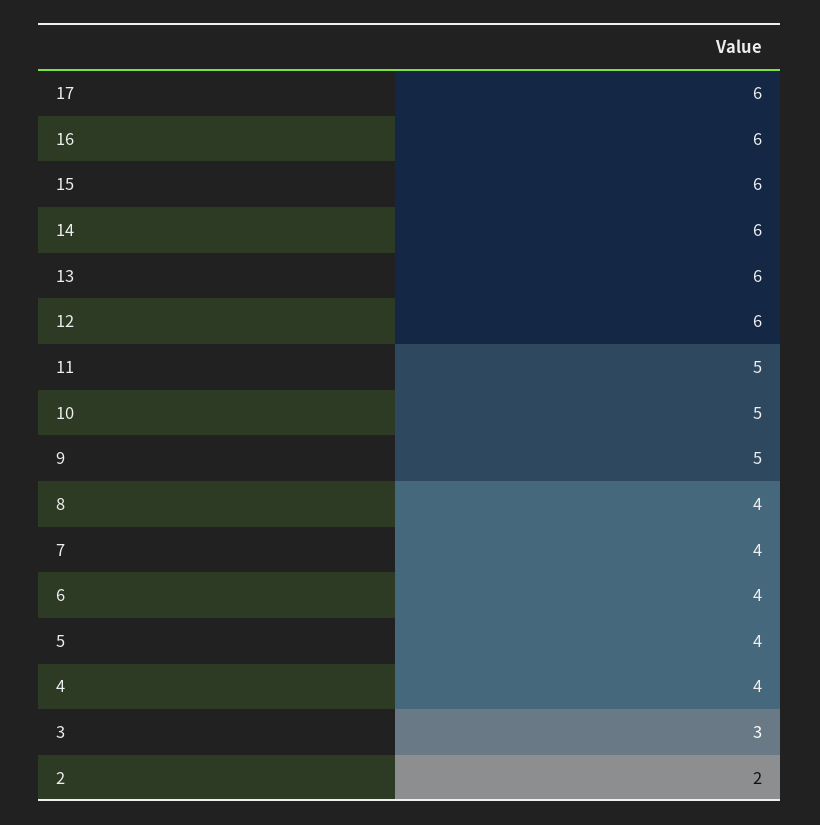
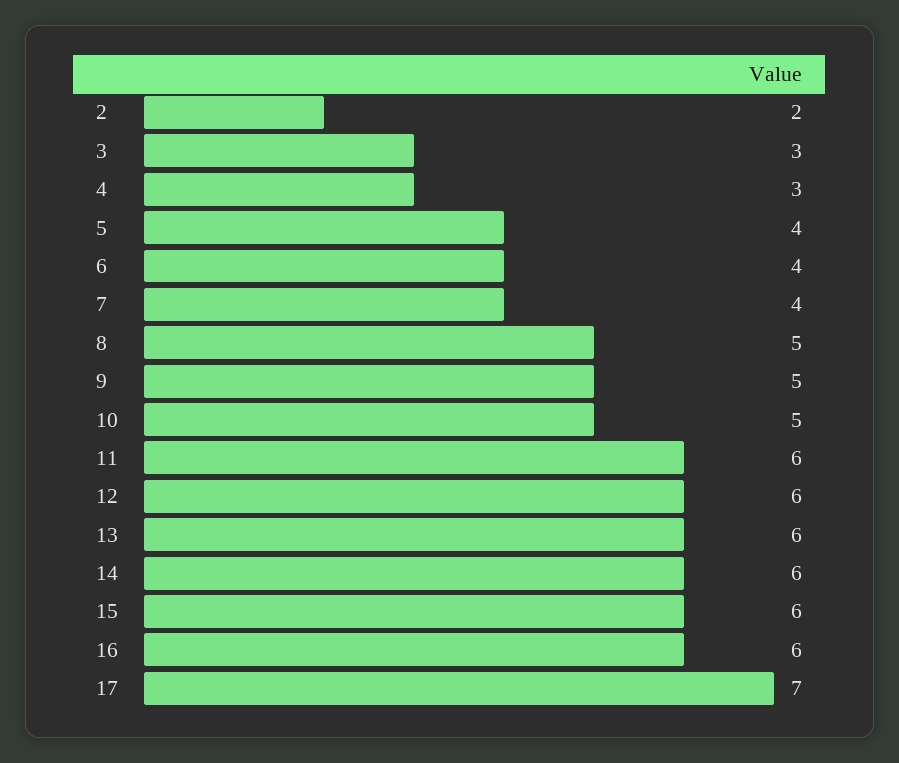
17: 6 -> 7
11: 5 -> 6
8: 4 -> 5
4: 4 -> 3

